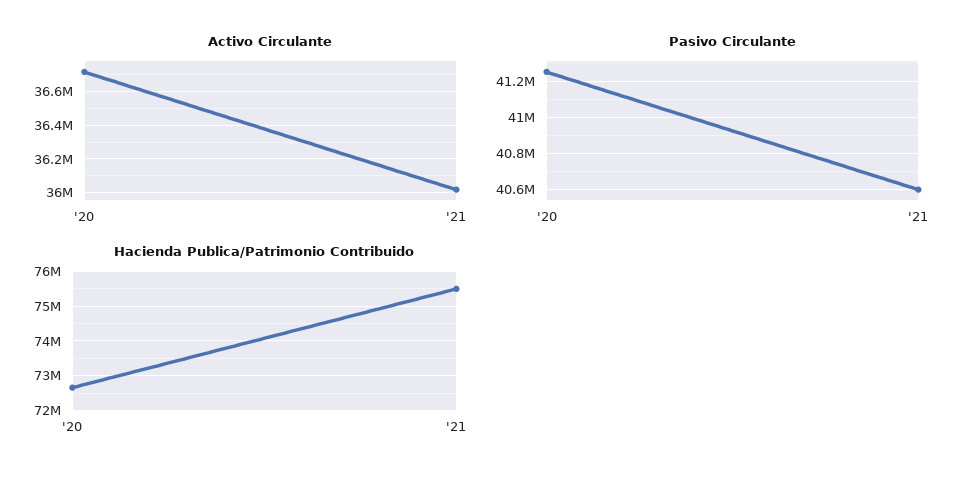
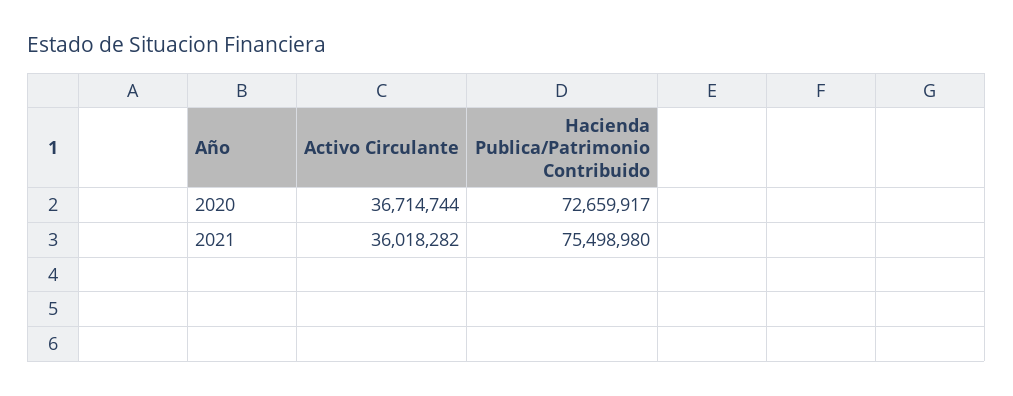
Pasivo Circulante, '20: 41250000 -> none
Pasivo Circulante, '21: 40600000 -> none

